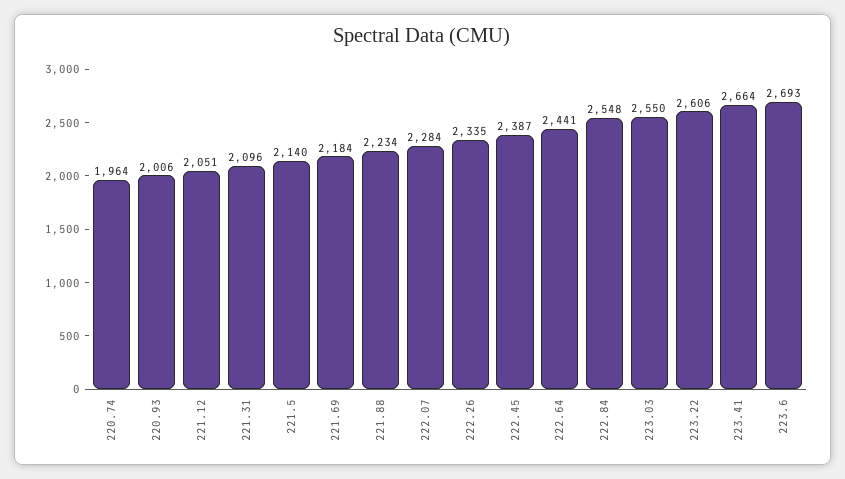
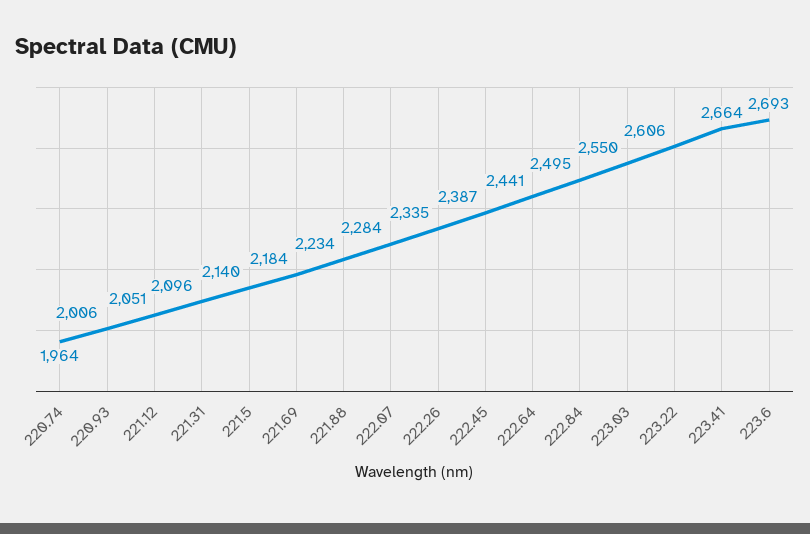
222.84: 2548 -> 2495

